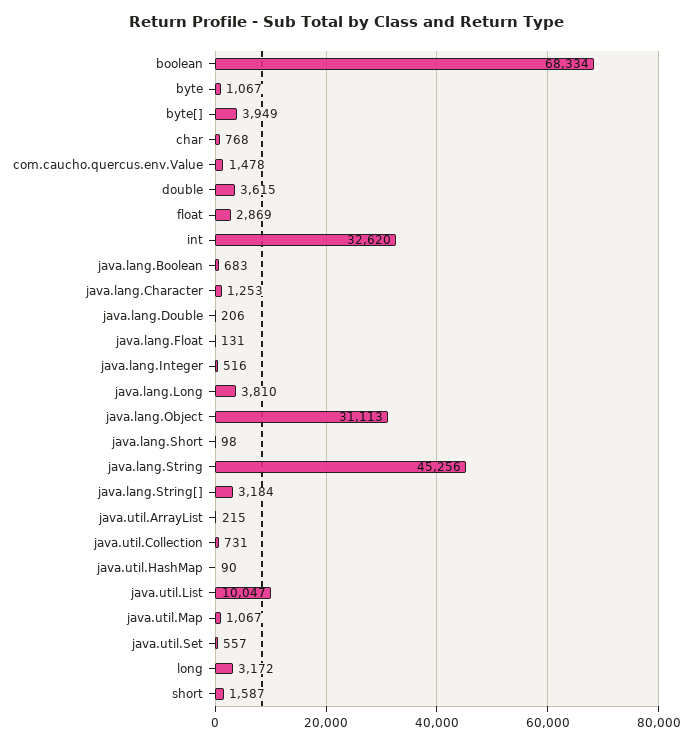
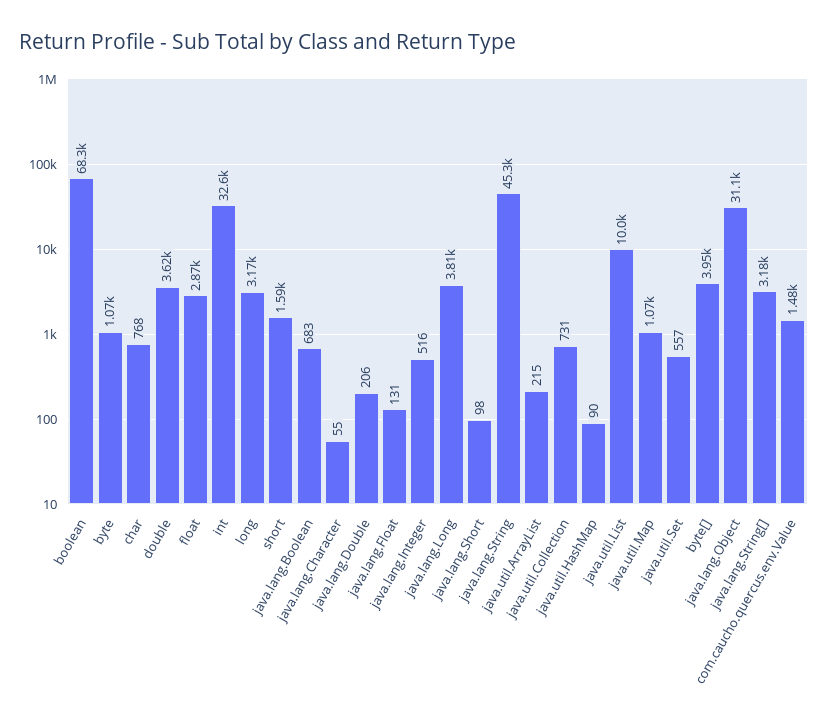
java.lang.Character: 1253 -> 55

